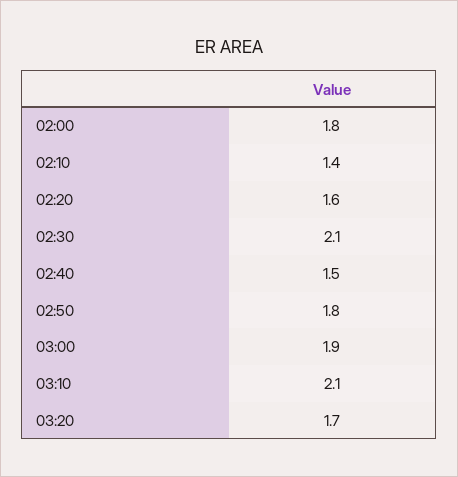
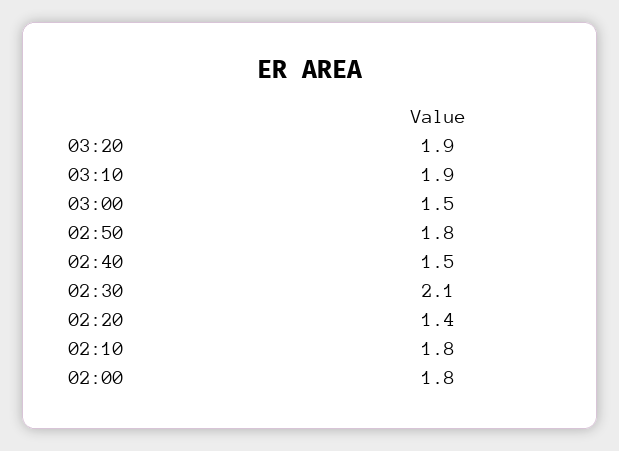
02:10: 1.4 -> 1.8
02:20: 1.6 -> 1.4
03:00: 1.9 -> 1.5
03:10: 2.1 -> 1.9
03:20: 1.7 -> 1.9

